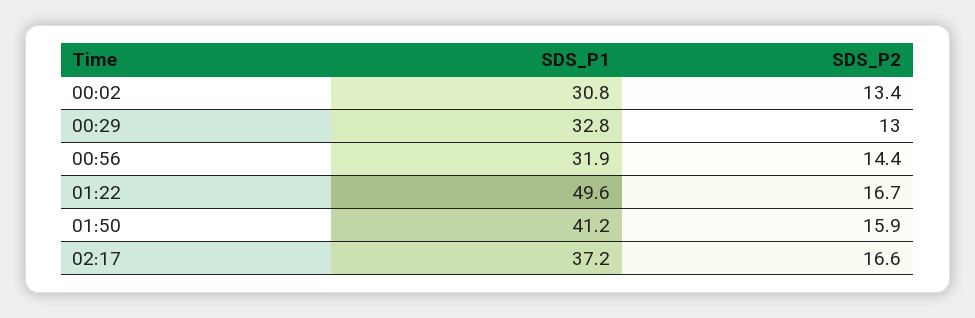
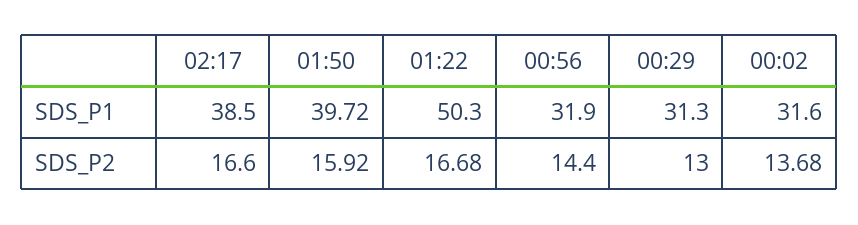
SDS_P1, 00:02: 30.8 -> 31.6
SDS_P2, 00:02: 13.4 -> 13.68
SDS_P1, 00:29: 32.8 -> 31.3
SDS_P1, 01:22: 49.6 -> 50.3
SDS_P1, 01:50: 41.2 -> 39.72
SDS_P1, 02:17: 37.2 -> 38.5

